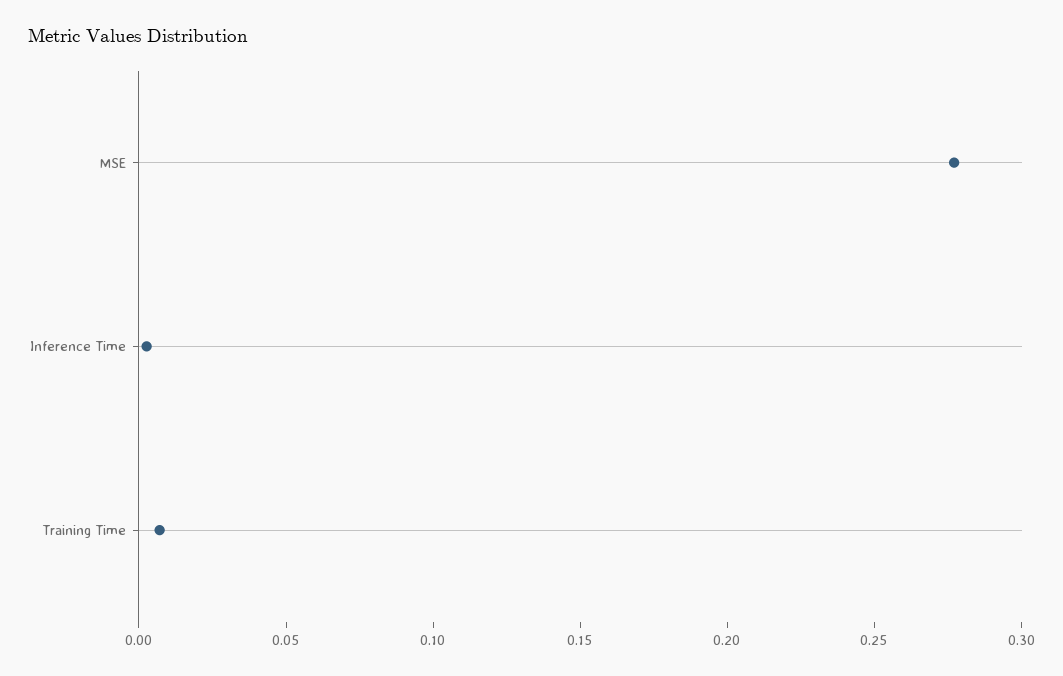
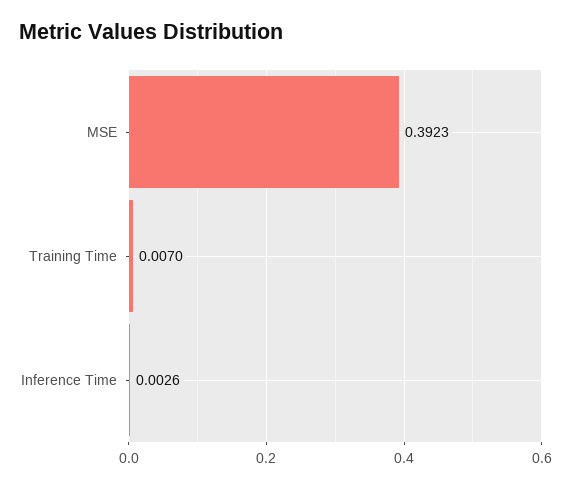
MSE: 0.28 -> 0.3923

